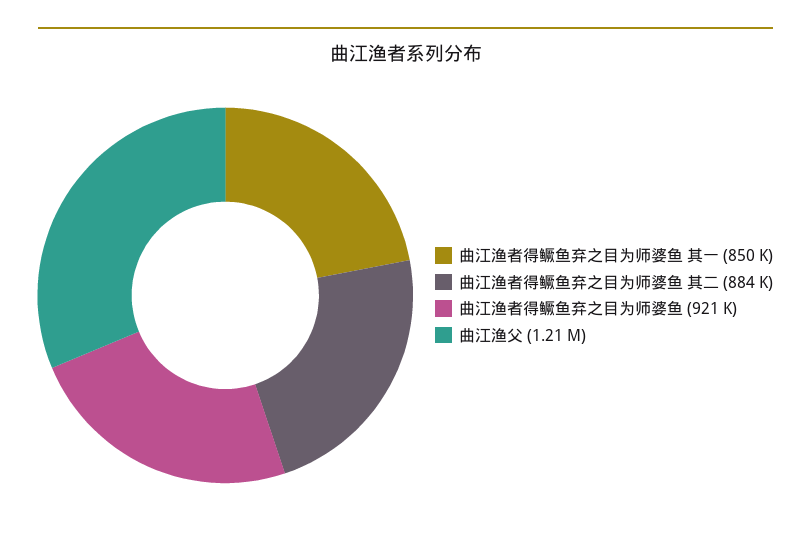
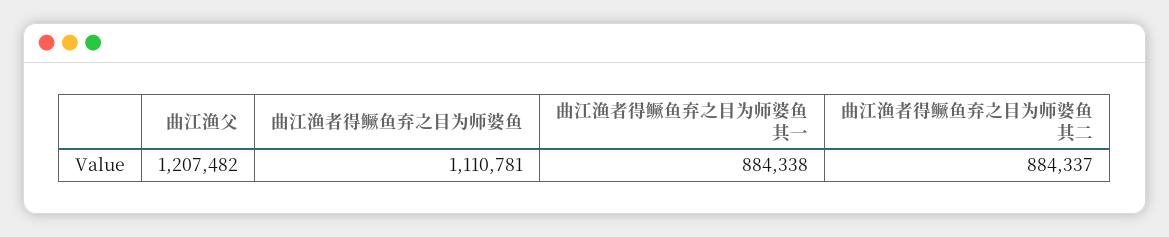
曲江渔者得鳜鱼弃之目为师婆鱼 其一: 850000 -> 884338
曲江渔者得鳜鱼弃之目为师婆鱼: 921000 -> 1110781

